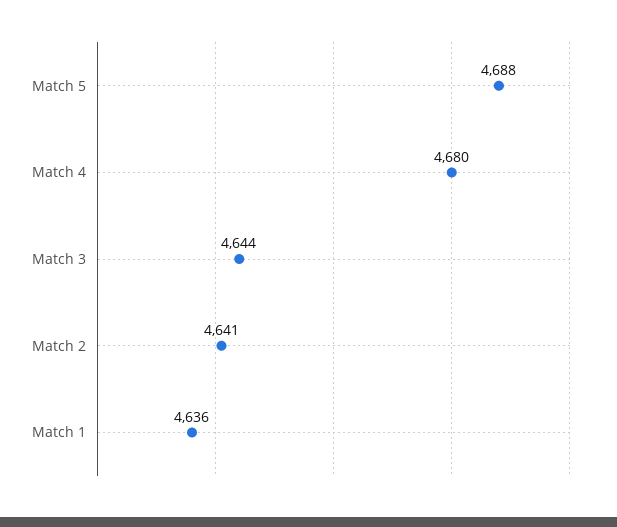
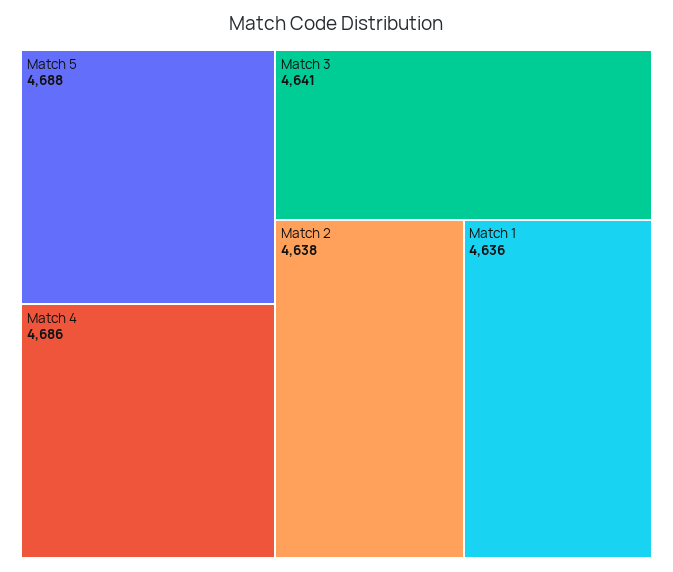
Match 4: 4680 -> 4686
Match 3: 4644 -> 4641
Match 2: 4641 -> 4638

